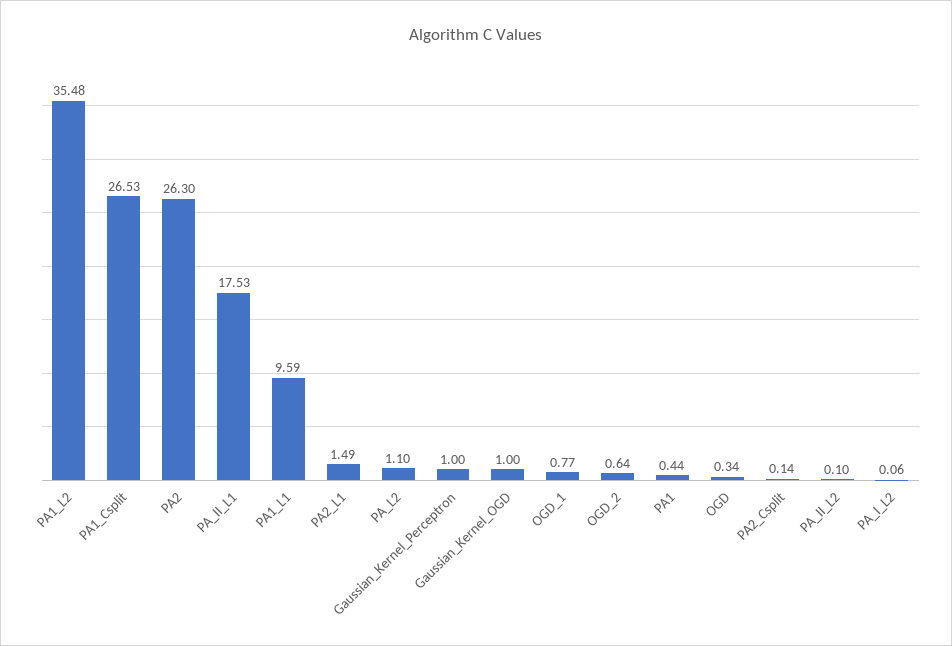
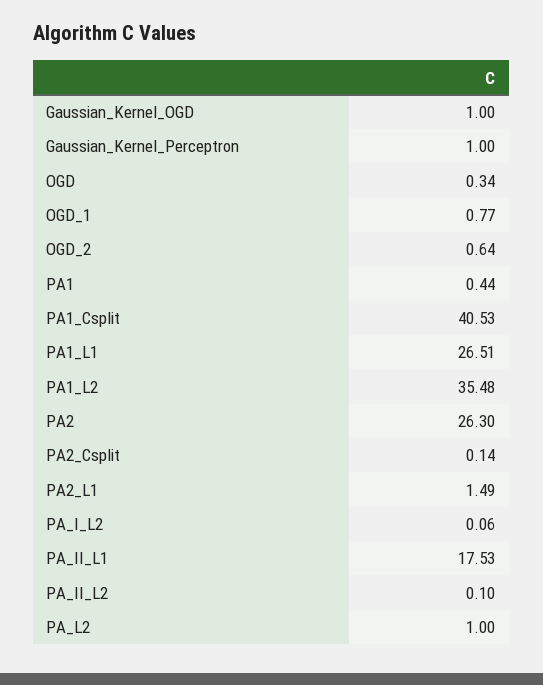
PA1_Csplit: 26.53 -> 40.53
PA1_L1: 9.59 -> 26.51
PA_L2: 1.1 -> 1

